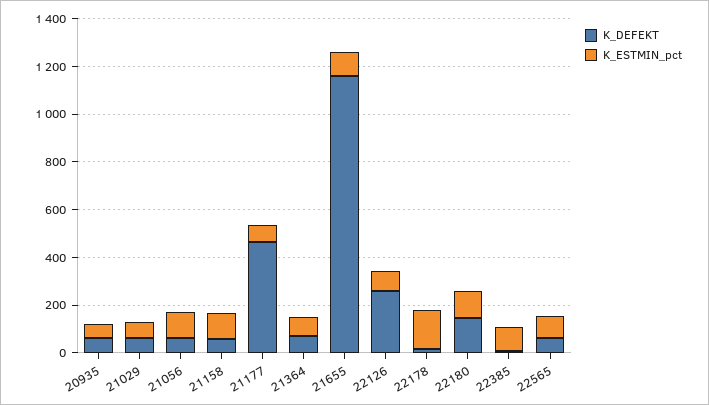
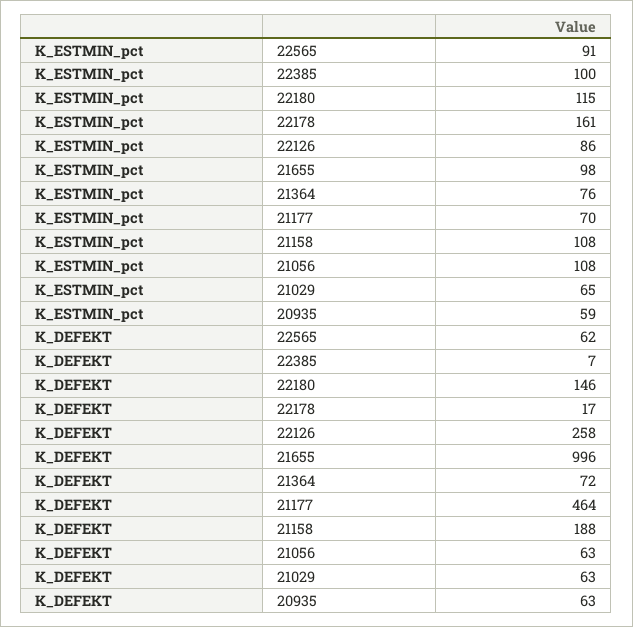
K_DEFEKT, 21158: 50 -> 188
K_DEFEKT, 21655: 1150 -> 996

